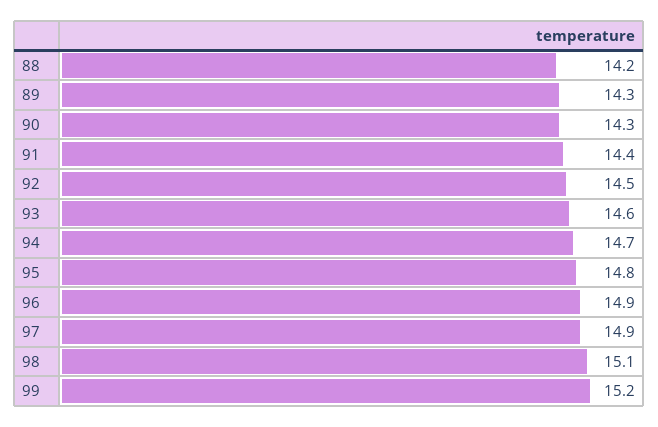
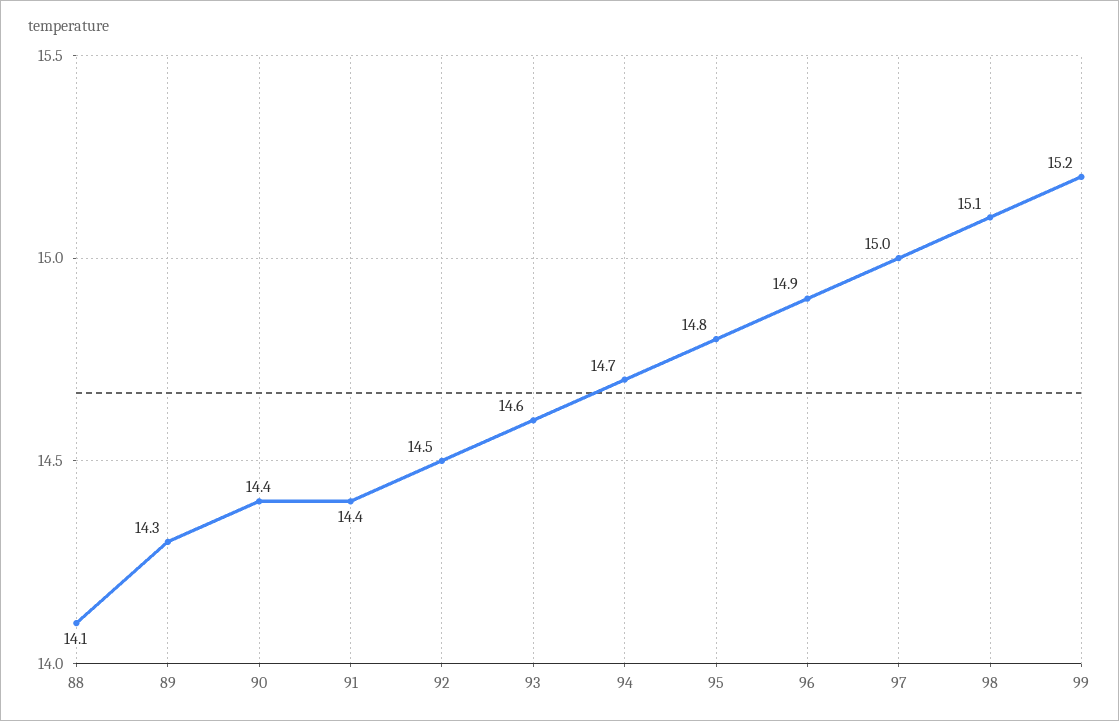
88: 14.2 -> 14.1
90: 14.3 -> 14.4
97: 14.9 -> 15

